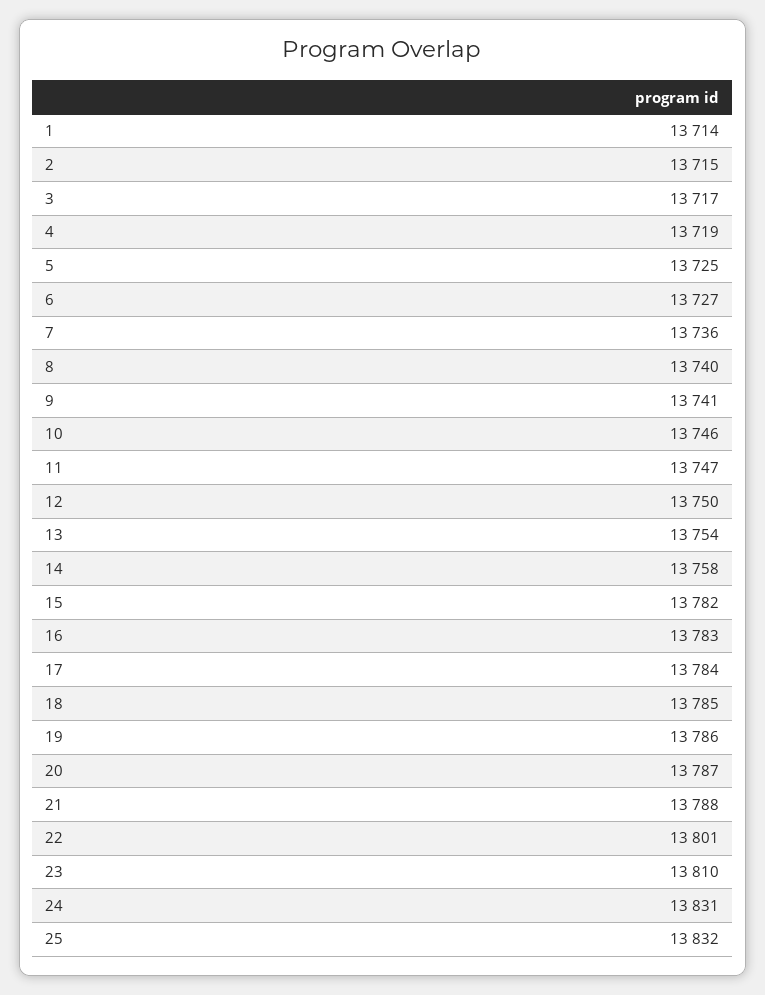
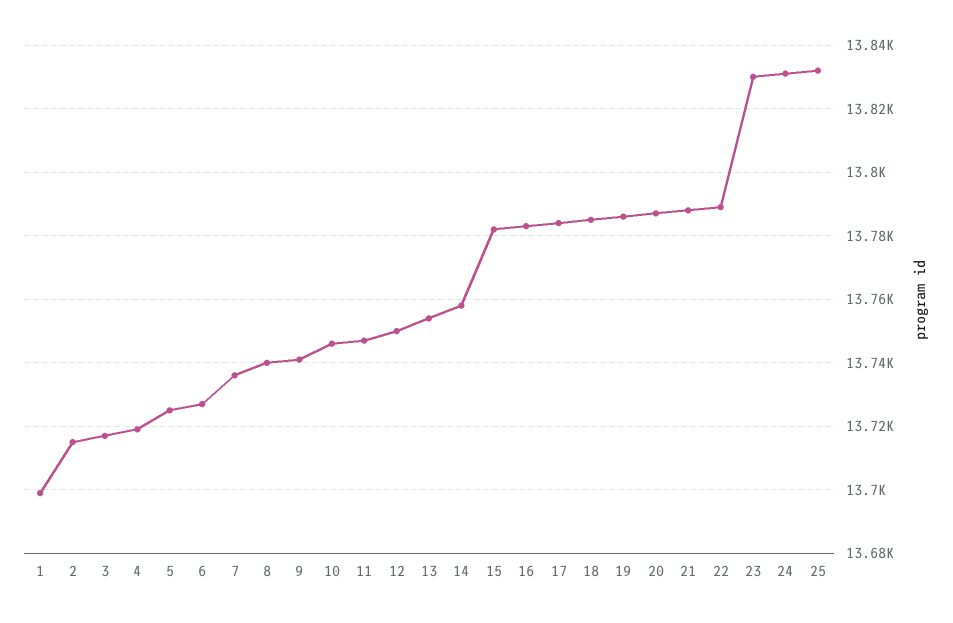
1: 13714 -> 13700
22: 13801 -> 13790
23: 13810 -> 13830

